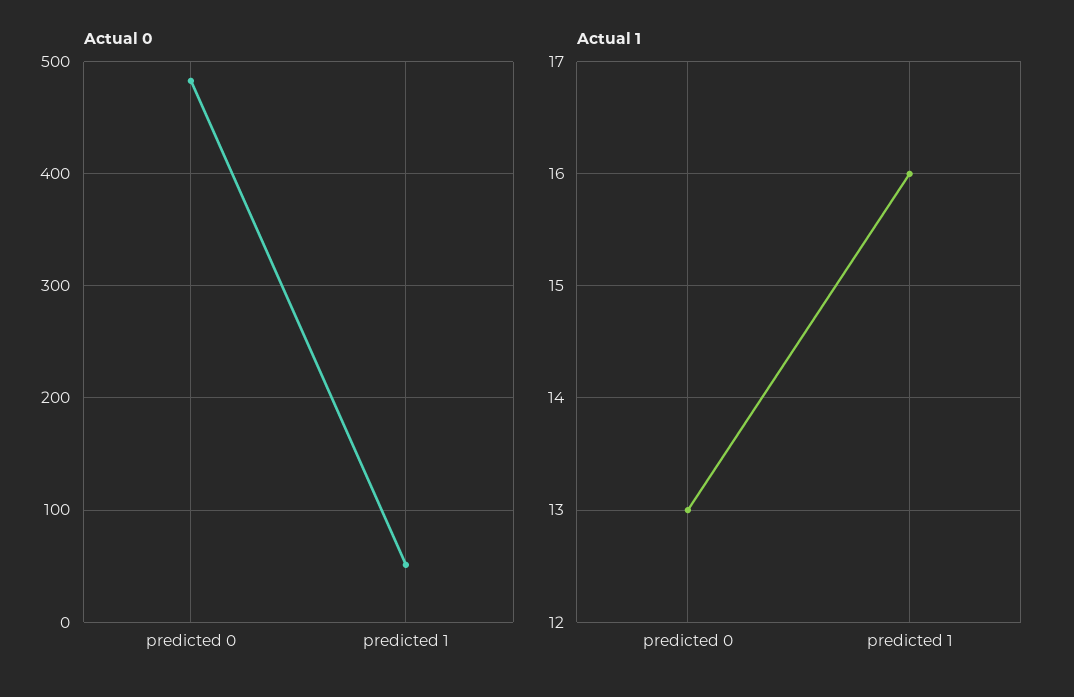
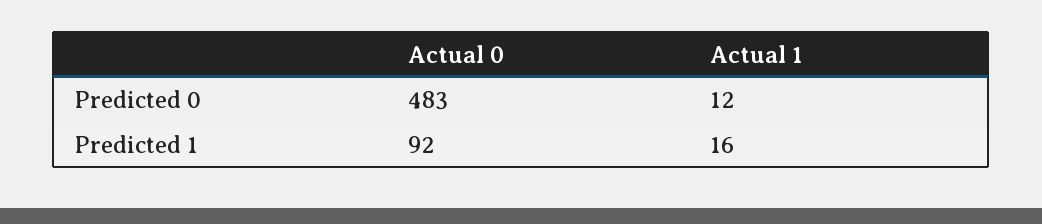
Actual 0, predicted 1: 50 -> 92
Actual 1, predicted 0: 13 -> 12

